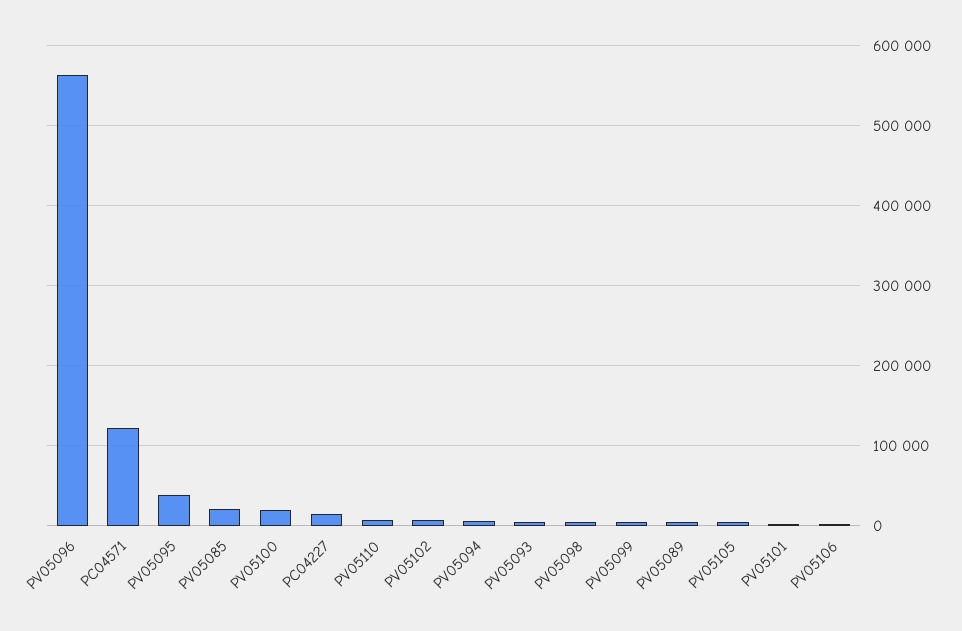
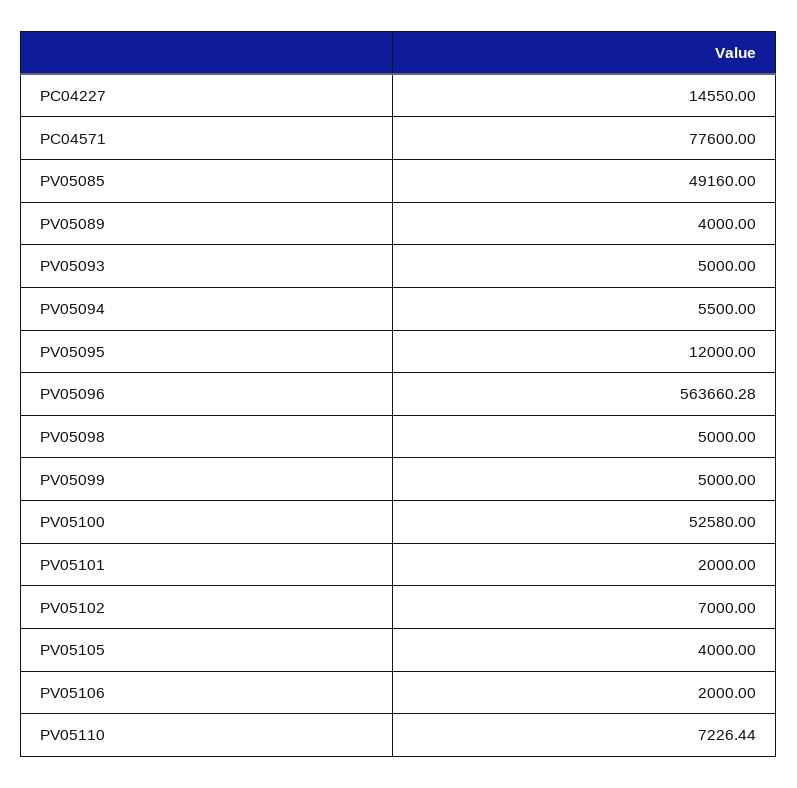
PC04571: 120000 -> 77600
PV05095: 40000 -> 12000
PV05085: 20000 -> 49160
PV05100: 20000 -> 52580

